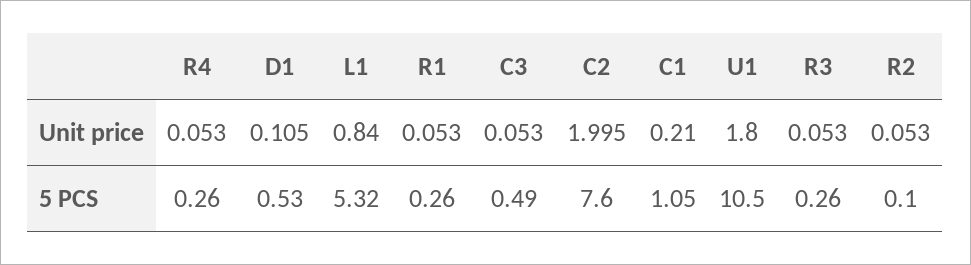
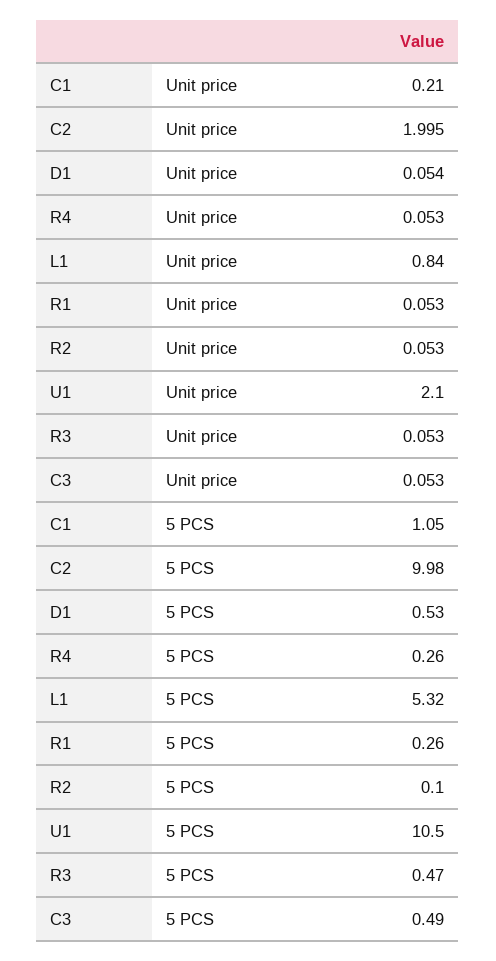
D1, Unit price: 0.105 -> 0.054
U1, Unit price: 1.8 -> 2.1
C2, 5 PCS: 7.6 -> 9.98
R3, 5 PCS: 0.26 -> 0.47

